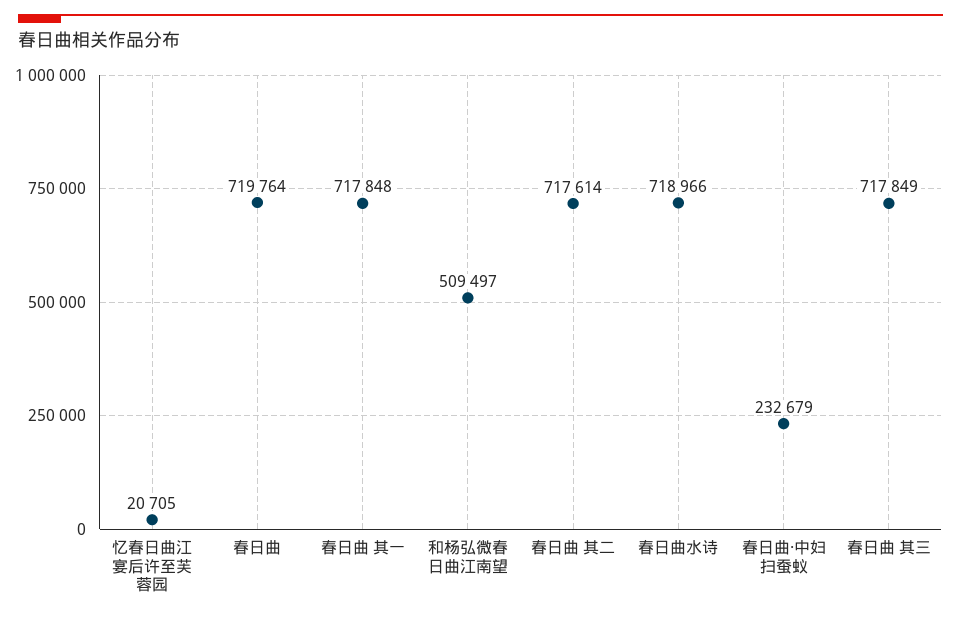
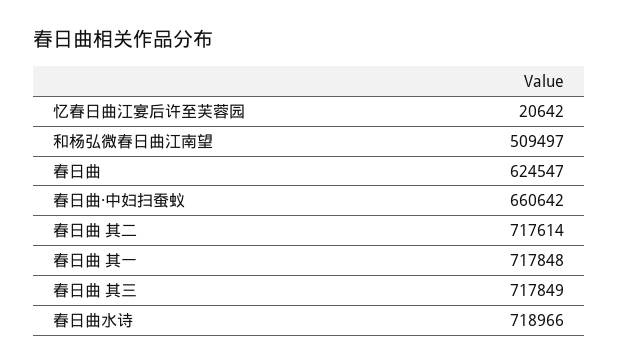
忆春日曲江宴后许至芙蓉园: 20705 -> 20642
春日曲: 719764 -> 624547
春日曲·中妇扫蚕蚁: 232679 -> 660642

